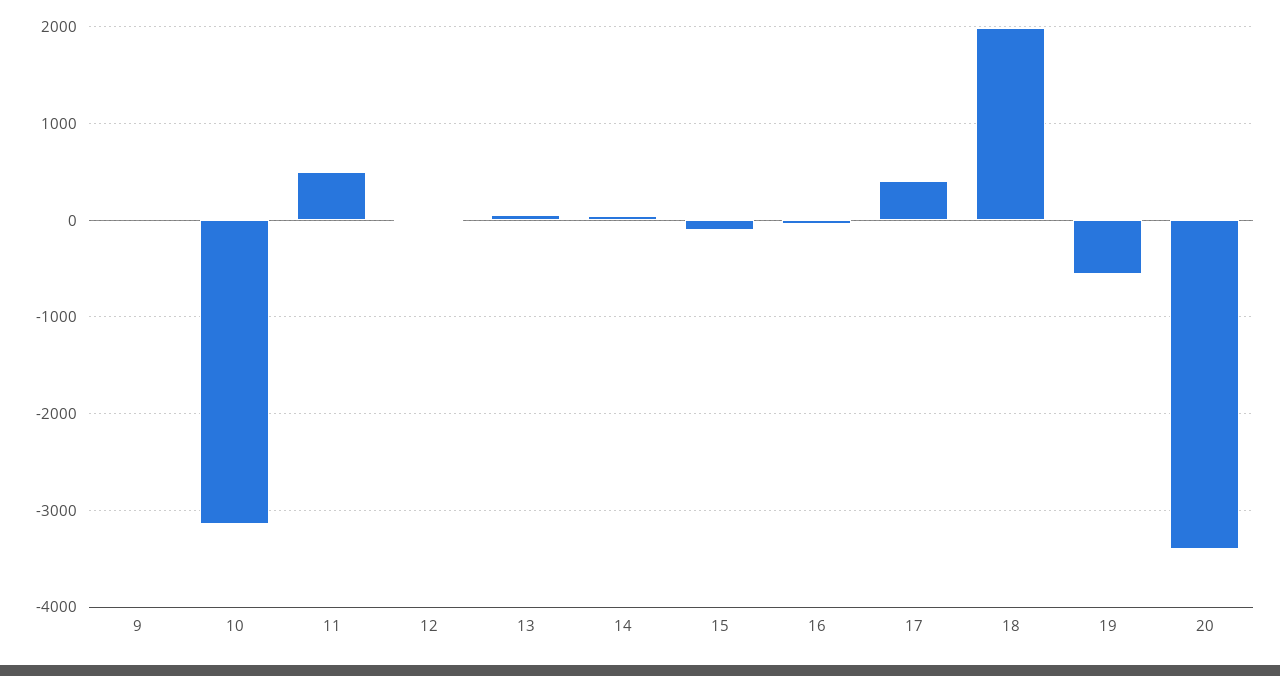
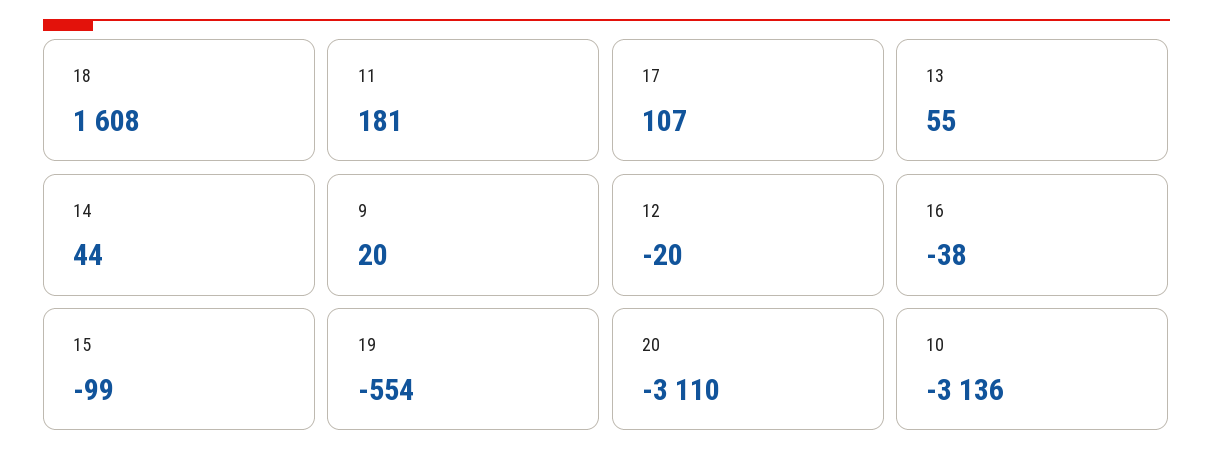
11: 500 -> 181
17: 400 -> 107
18: 2000 -> 1608
20: -3400 -> -3110

